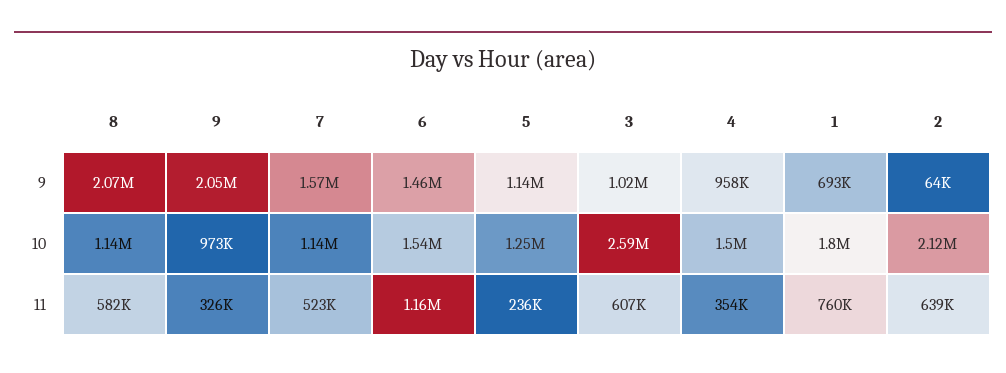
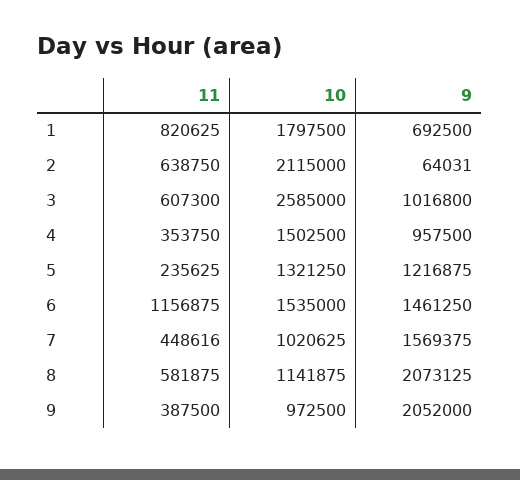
5, 9: 1140000 -> 1216875
7, 10: 1140000 -> 1020625
5, 10: 1250000 -> 1321250
9, 11: 326000 -> 387500
7, 11: 523000 -> 448616
1, 11: 760000 -> 820625

